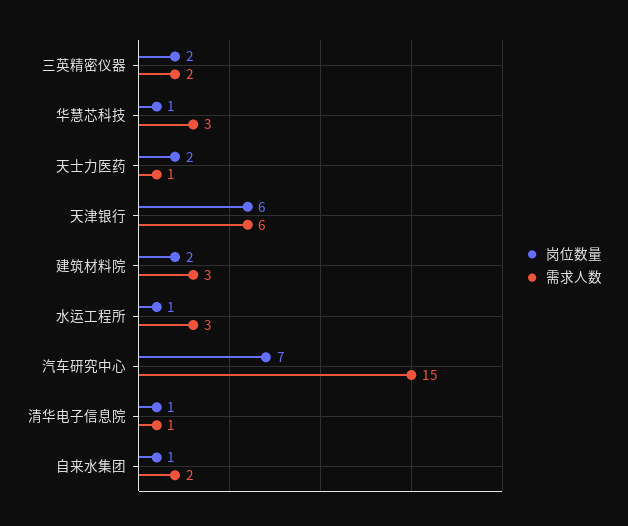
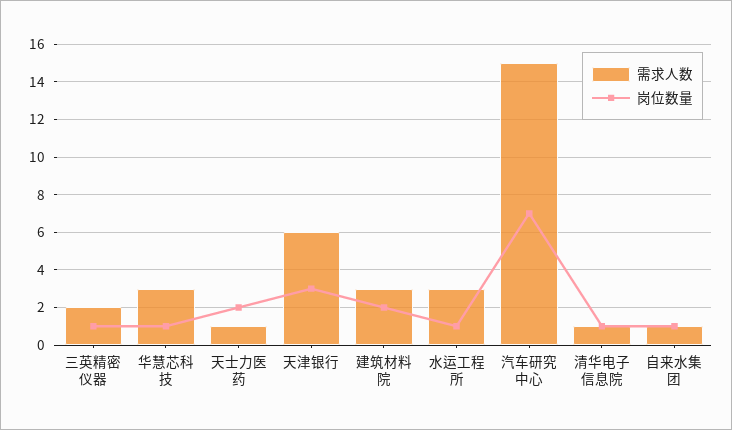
岗位数量, 三英精密仪器: 2 -> 1
岗位数量, 天津银行: 6 -> 3
需求人数, 自来水集团: 2 -> 1

